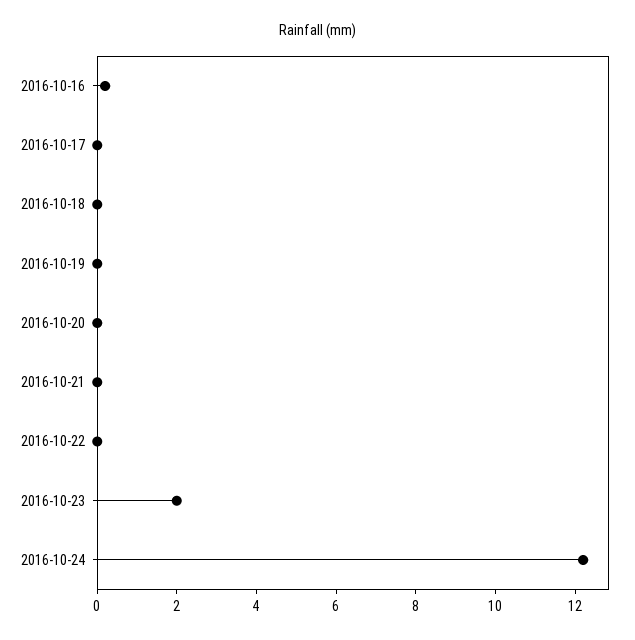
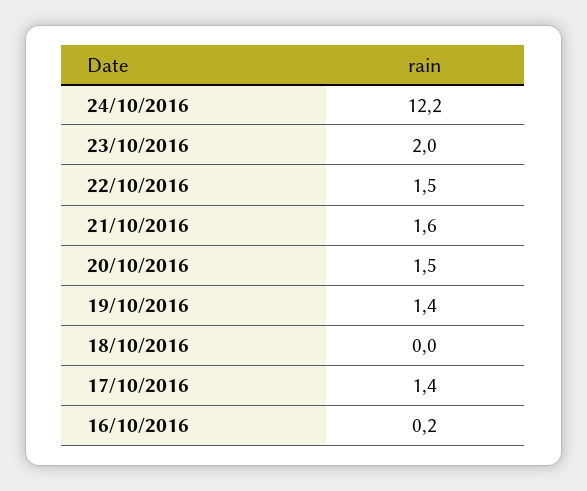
2016-10-17: 0 -> 1.4
2016-10-19: 0 -> 1.4
2016-10-20: 0 -> 1.5
2016-10-21: 0 -> 1.6
2016-10-22: 0 -> 1.5

